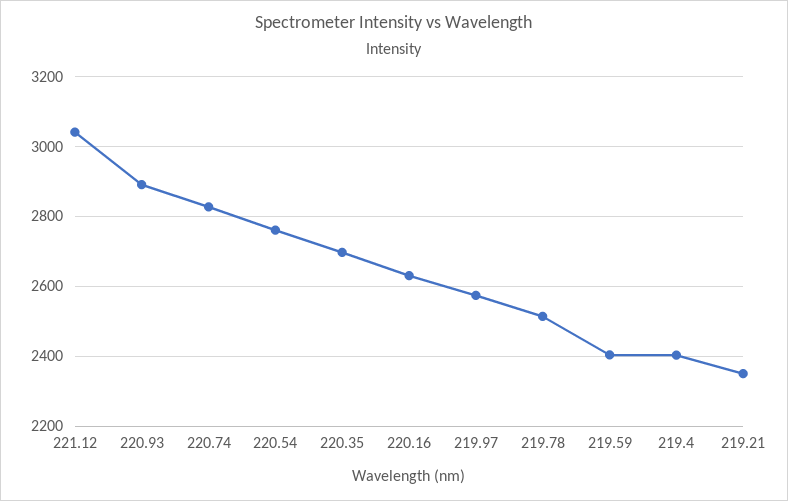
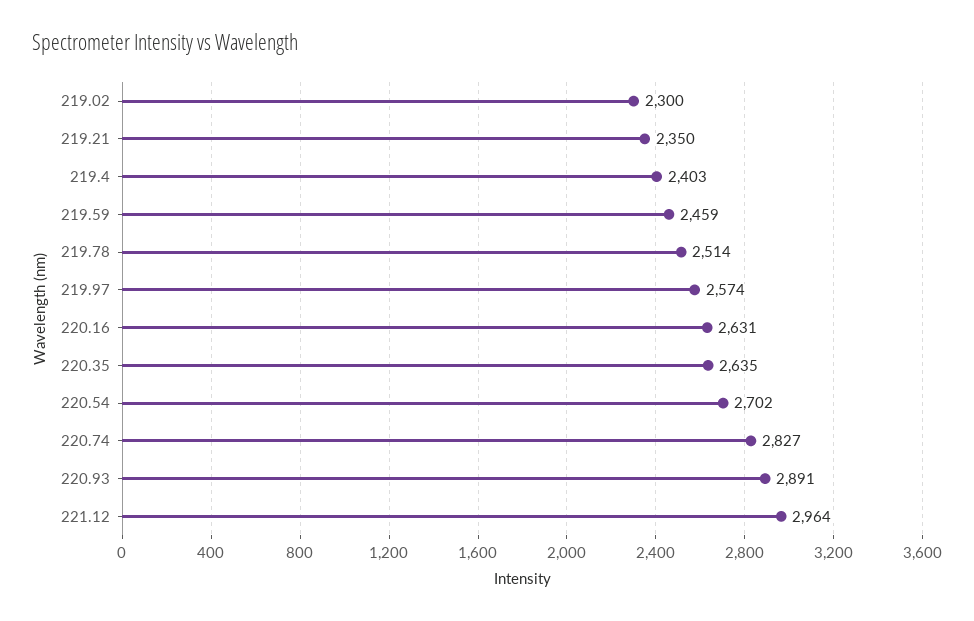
221.12: 3040 -> 2964
220.54: 2760 -> 2702
220.35: 2700 -> 2635
219.59: 2400 -> 2459
219.02: none -> 2300

